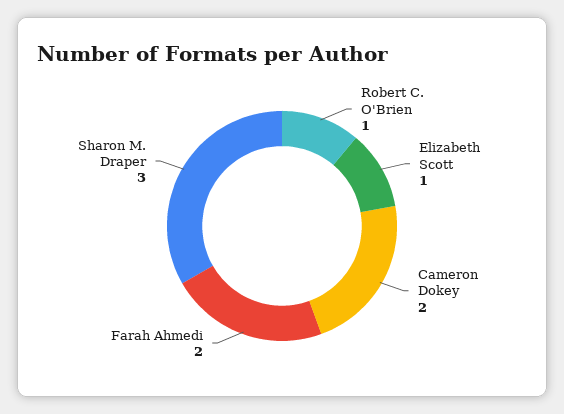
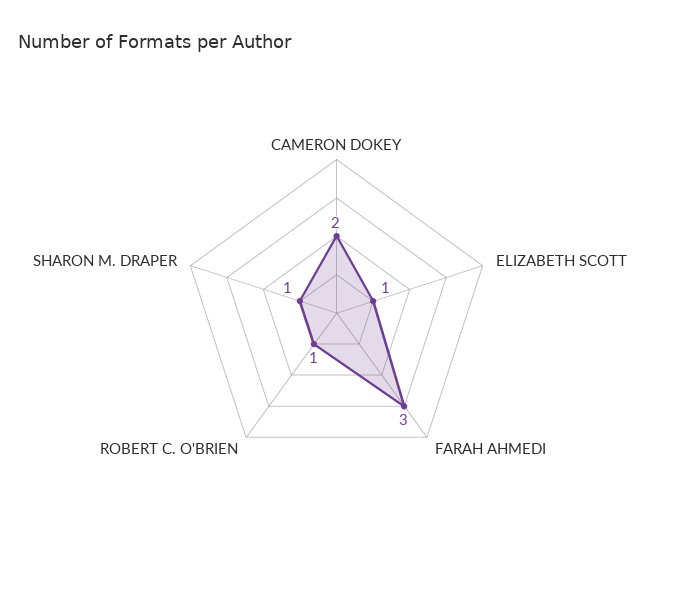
Farah Ahmedi: 2 -> 3
Sharon M. Draper: 3 -> 1

